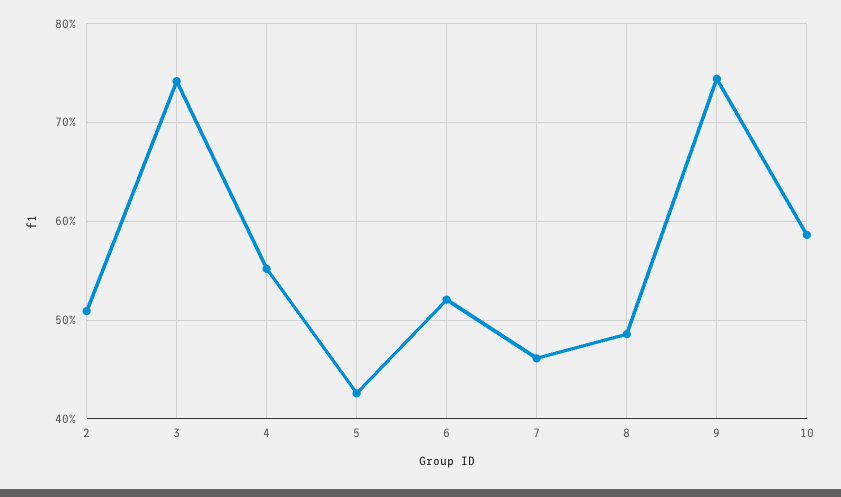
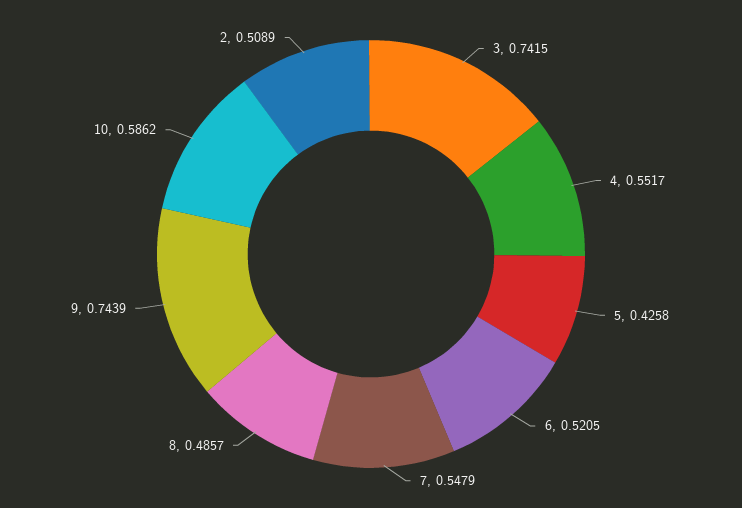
7: 0.46 -> 0.5479

